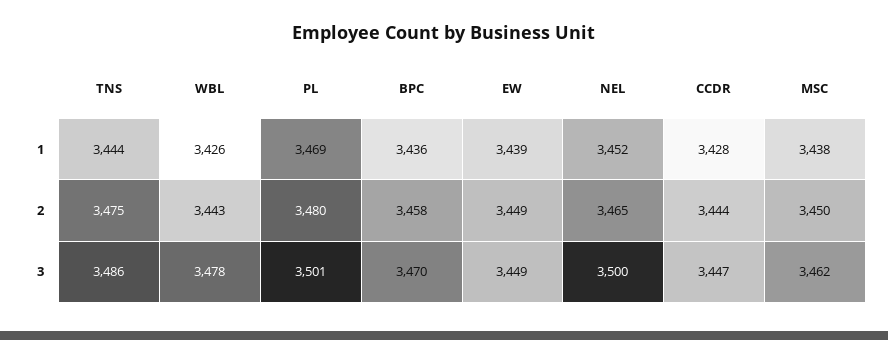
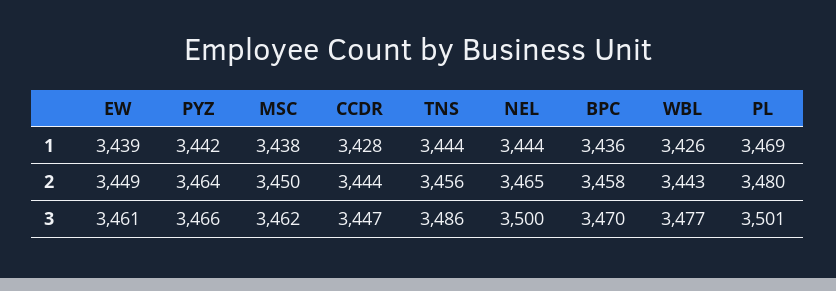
NEL, 1: 3452 -> 3444
TNS, 2: 3475 -> 3456
WBL, 3: 3478 -> 3477
EW, 3: 3449 -> 3461
PYZ, 1: none -> 3442
PYZ, 2: none -> 3464
PYZ, 3: none -> 3466

